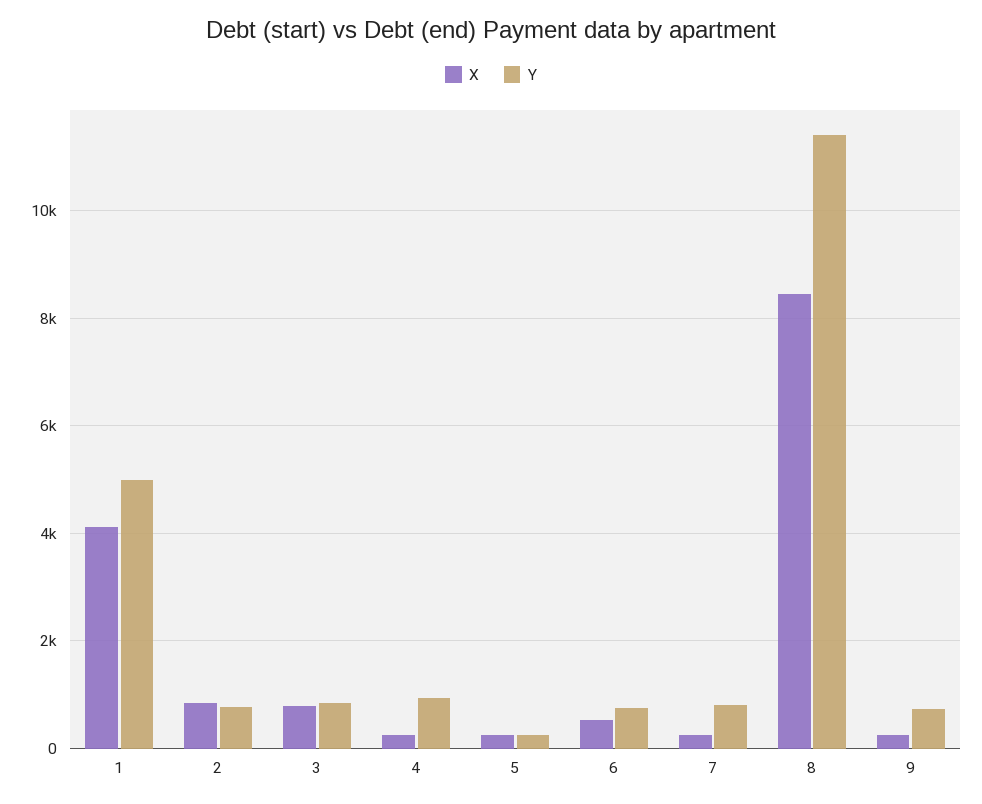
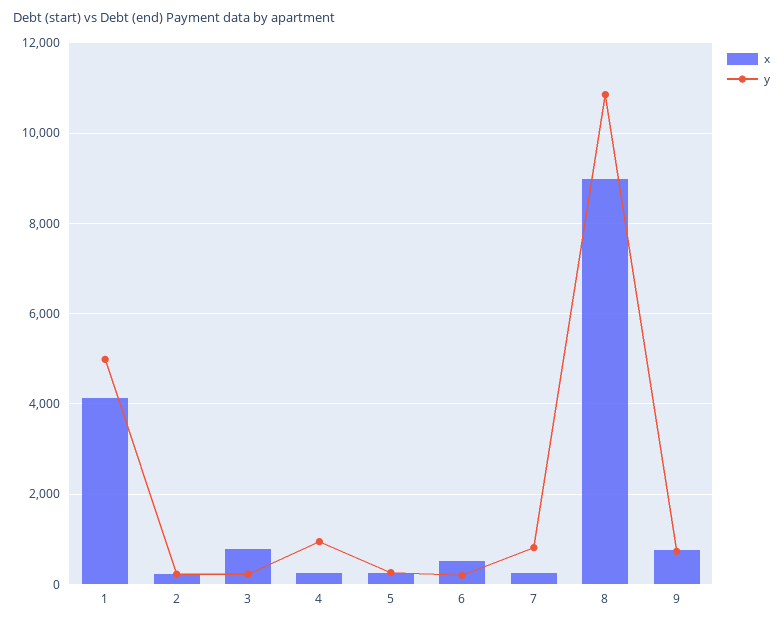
X, 2: 800 -> 200
Y, 2: 800 -> 200
Y, 3: 800 -> 200
Y, 6: 800 -> 200
X, 8: 8400 -> 9000
Y, 8: 11400 -> 10800
X, 9: 200 -> 800

